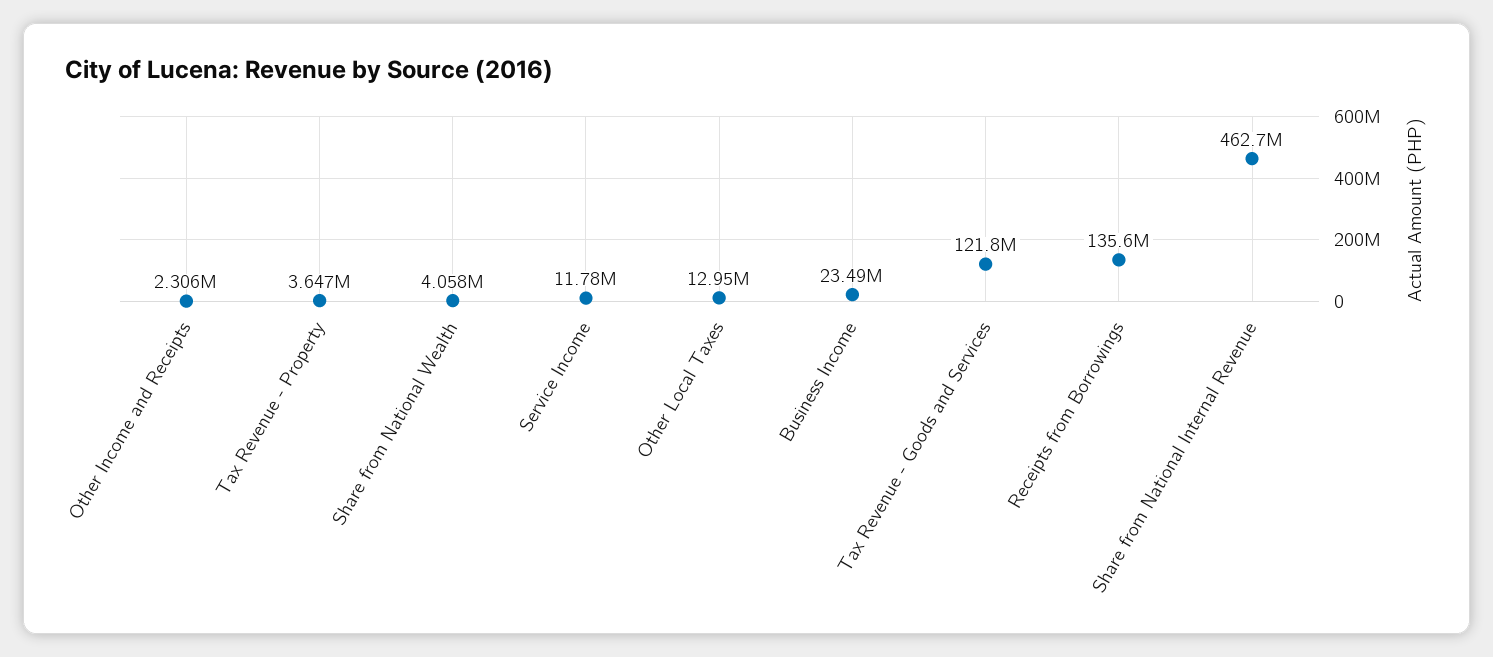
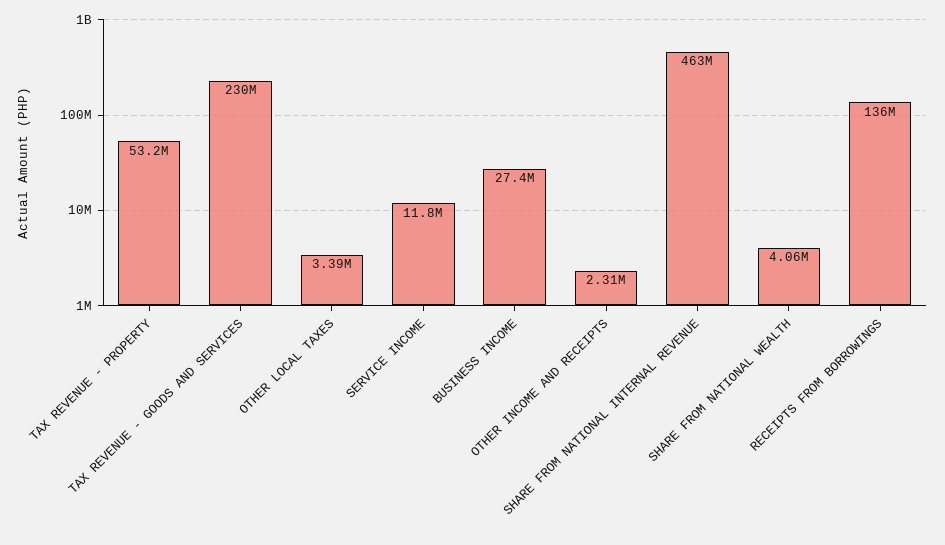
Tax Revenue - Property: 3647000 -> 53200000
Other Local Taxes: 12950000 -> 3390000
Business Income: 23490000 -> 27400000
Tax Revenue - Goods and Services: 121800000 -> 230000000

